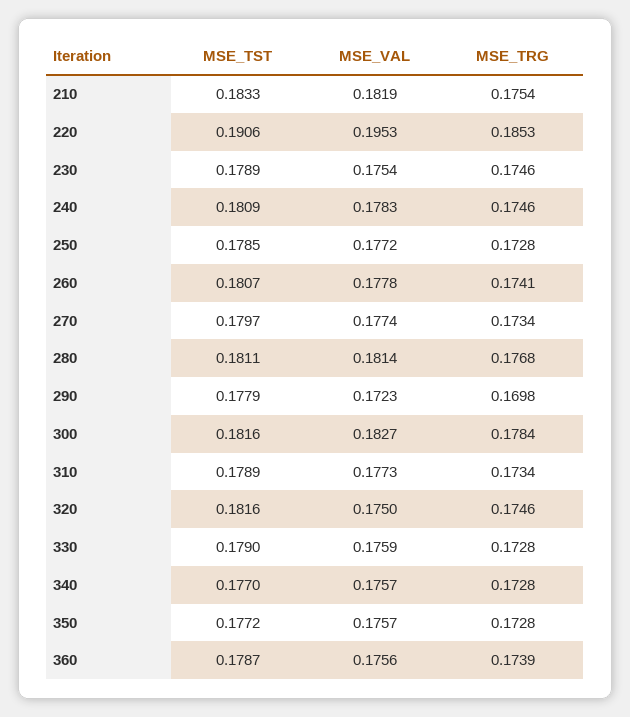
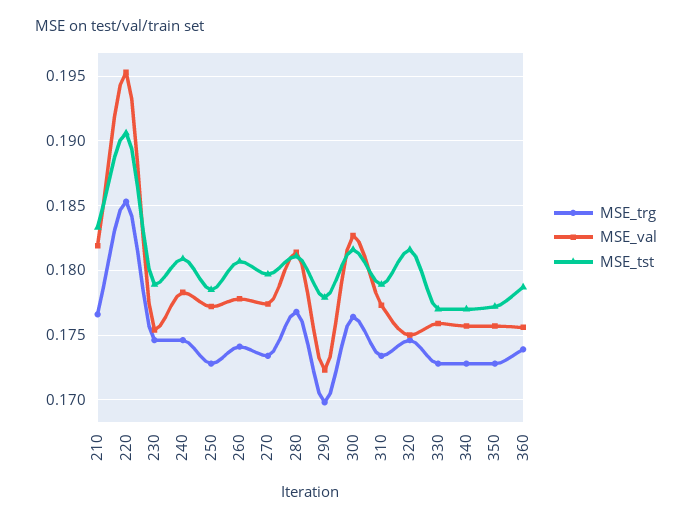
MSE_TRG, 210: 0.1754 -> 0.1765
MSE_TRG, 300: 0.1784 -> 0.1765
MSE_TST, 330: 0.179 -> 0.177

